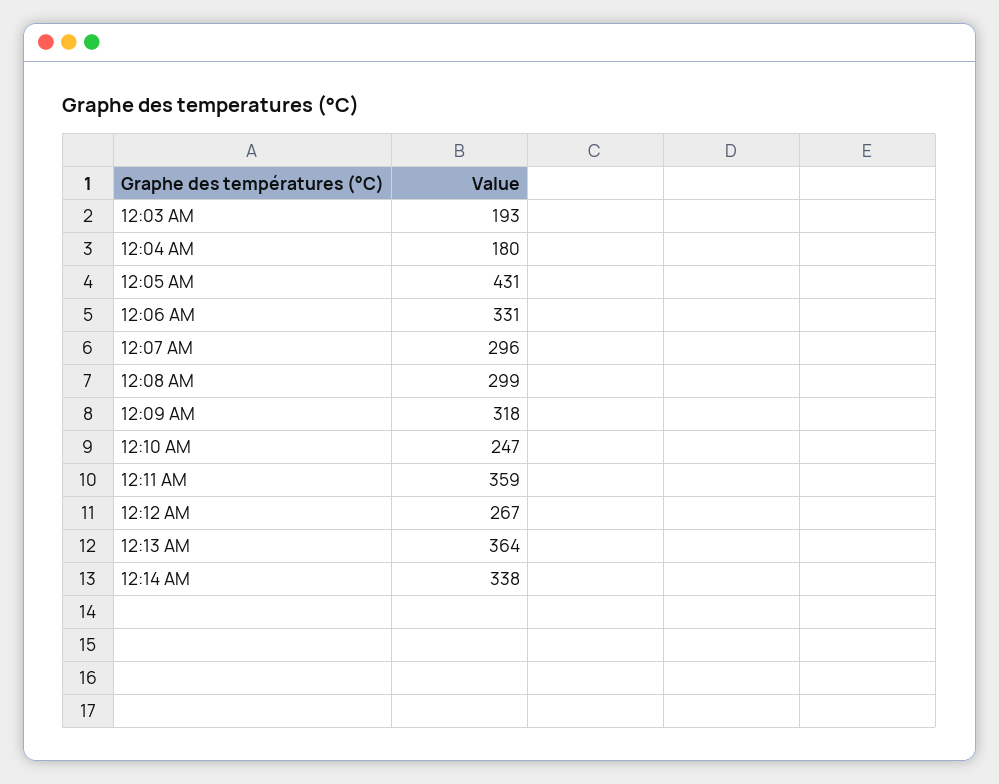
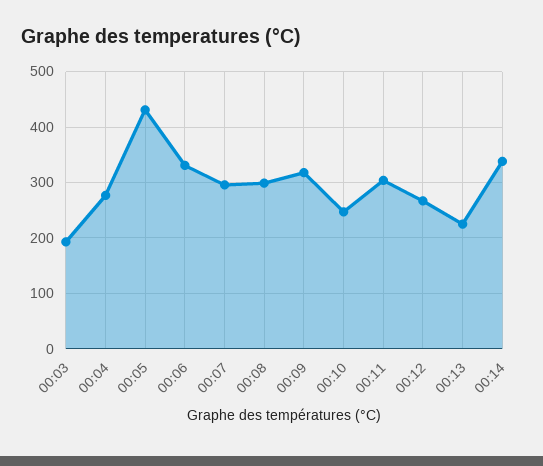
12:04 AM: 180 -> 280
12:11 AM: 359 -> 300
12:13 AM: 364 -> 220

